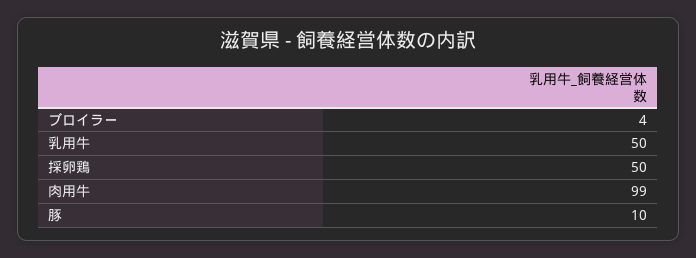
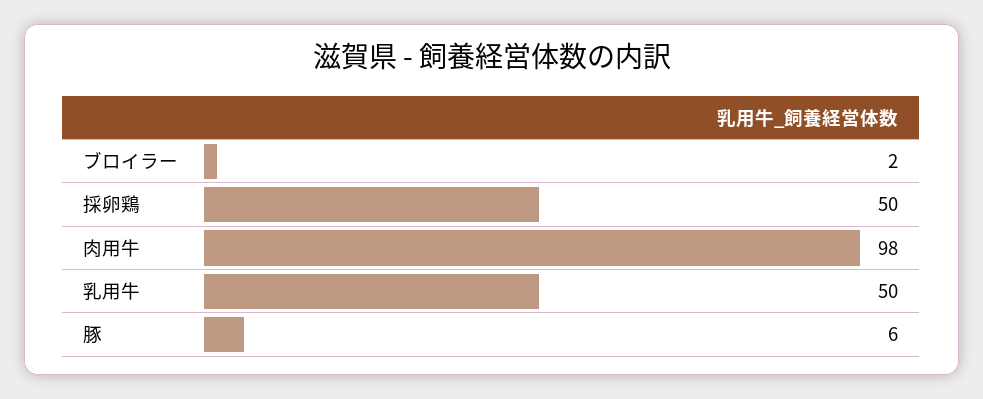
ブロイラー: 4 -> 2
肉用牛: 99 -> 98
豚: 10 -> 6

